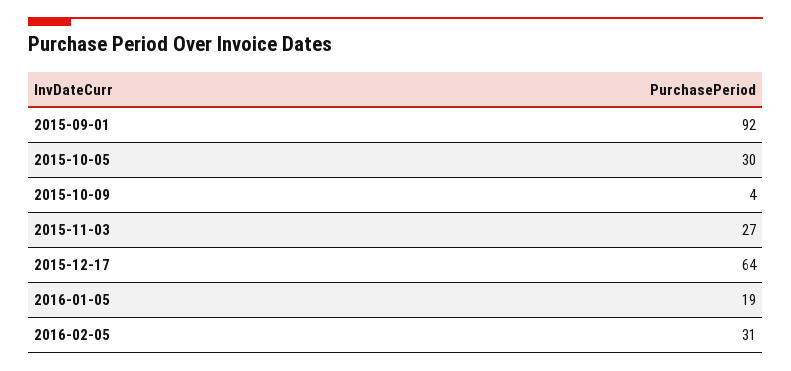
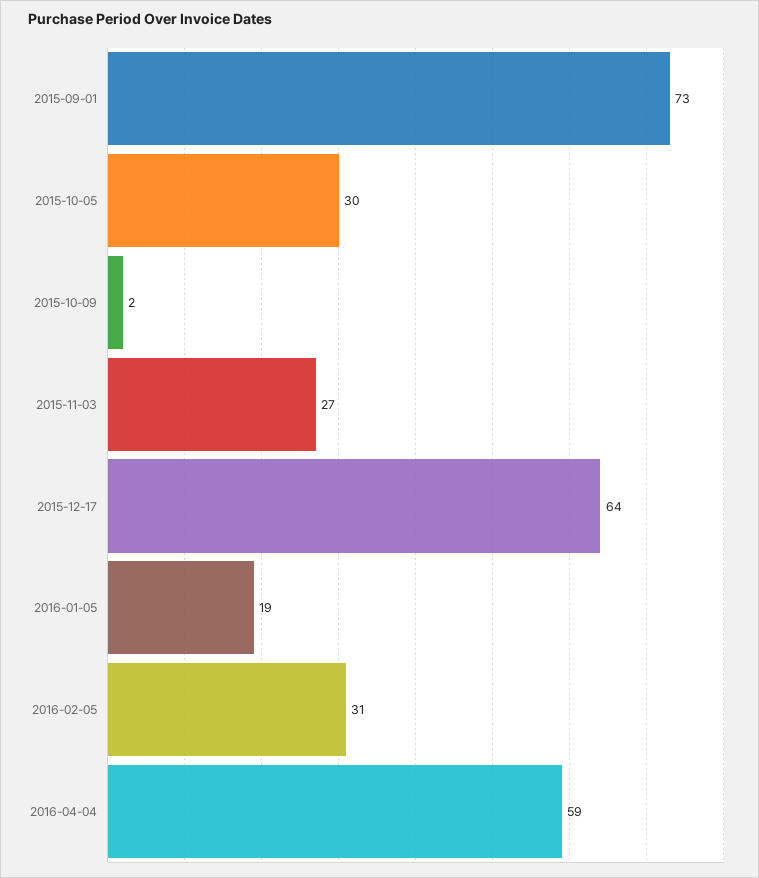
2015-09-01: 92 -> 73
2015-10-09: 4 -> 2
2016-04-04: none -> 59

